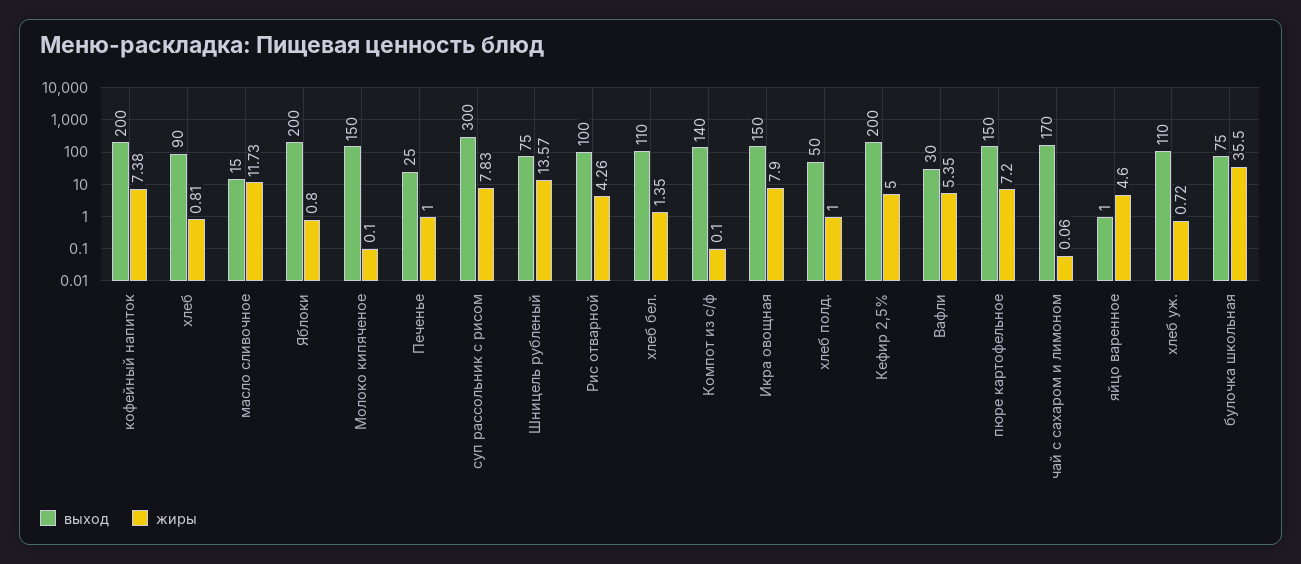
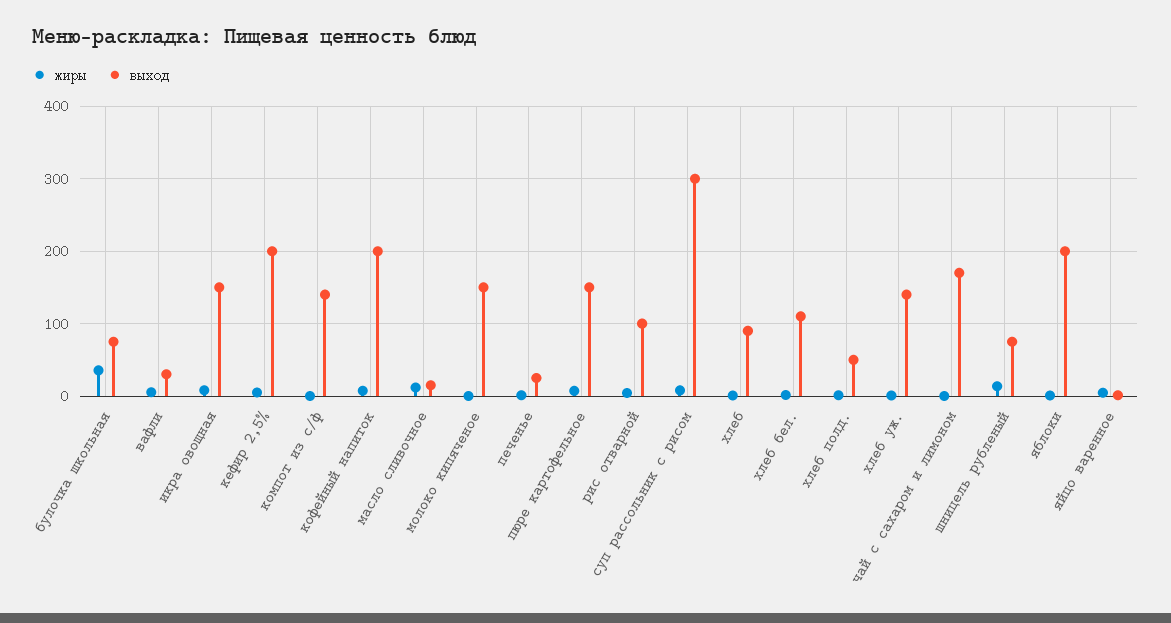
выход, хлеб уж.: 110 -> 140

